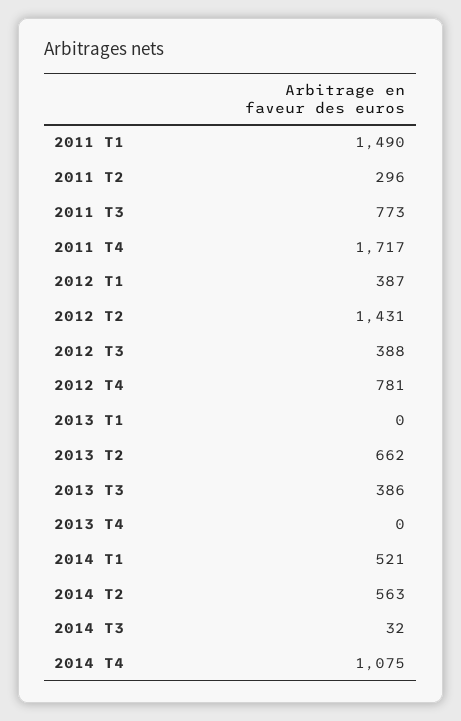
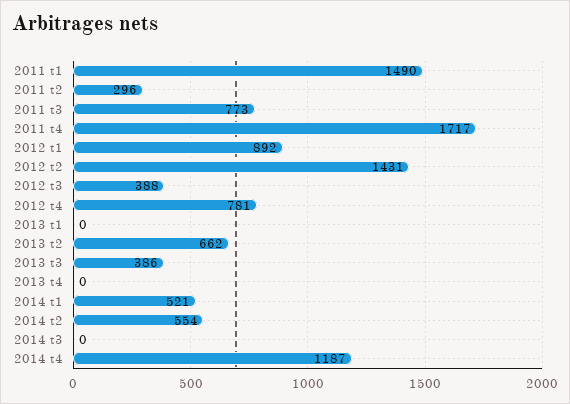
2012 T1: 387 -> 892
2014 T2: 563 -> 554
2014 T3: 32 -> 0
2014 T4: 1075 -> 1187

